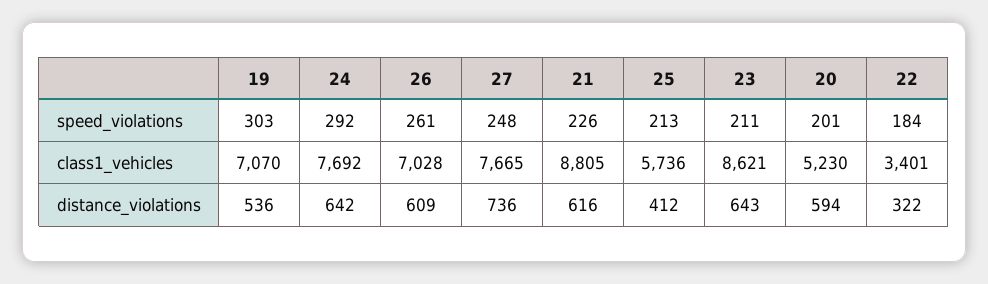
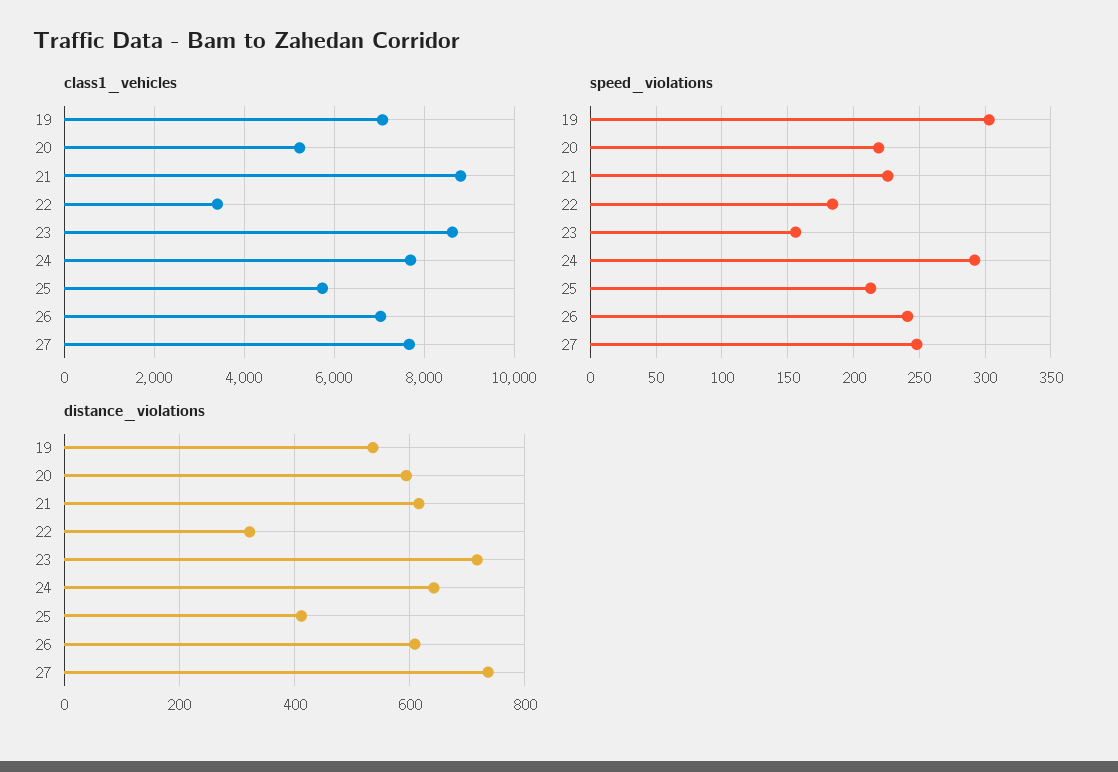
speed_violations, 26: 261 -> 240
speed_violations, 23: 211 -> 155
speed_violations, 20: 201 -> 220
distance_violations, 23: 643 -> 720

